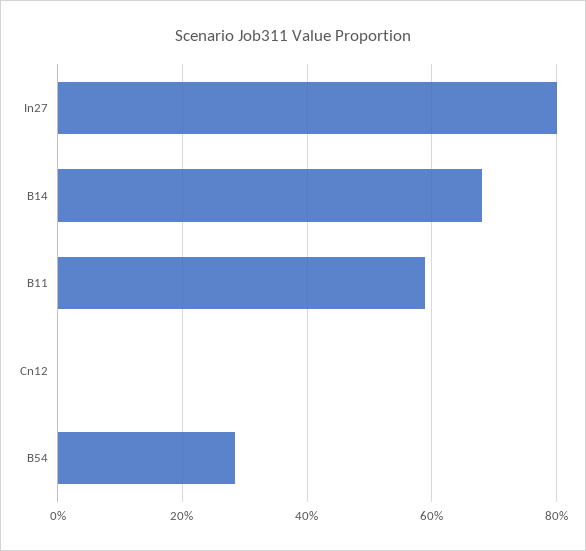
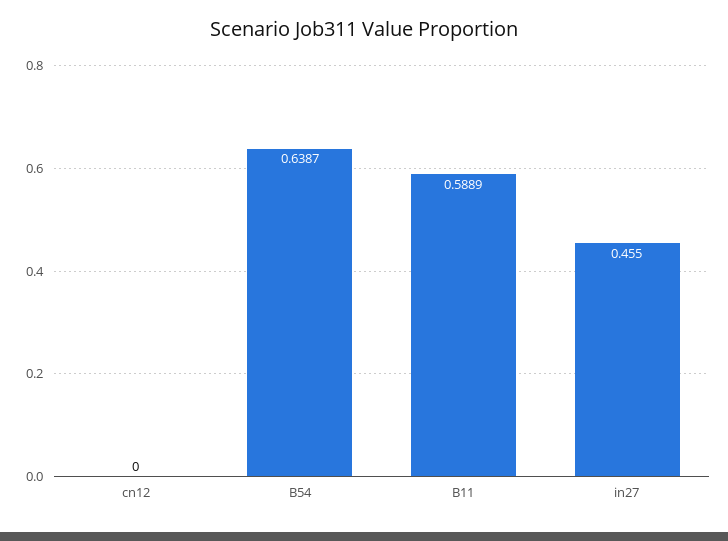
In27: 0.8 -> 0.455
B14: 0.68 -> none
B54: 0.28 -> 0.6387

